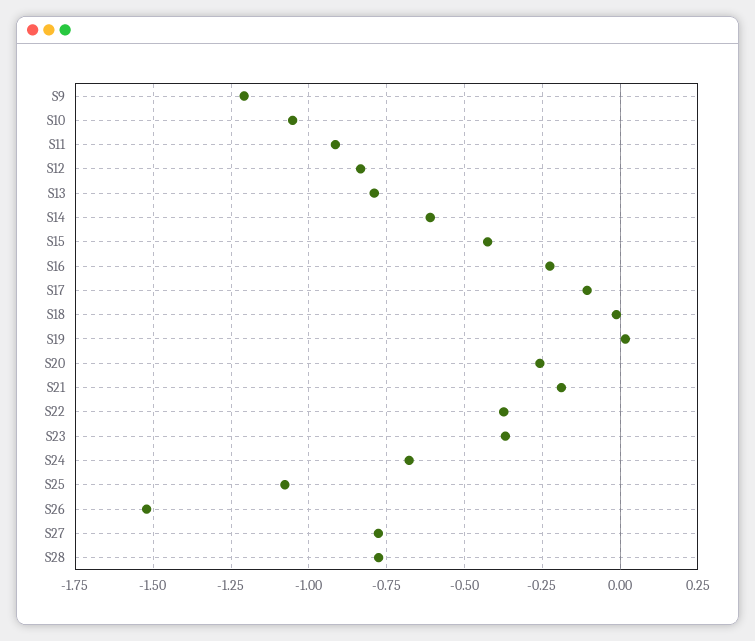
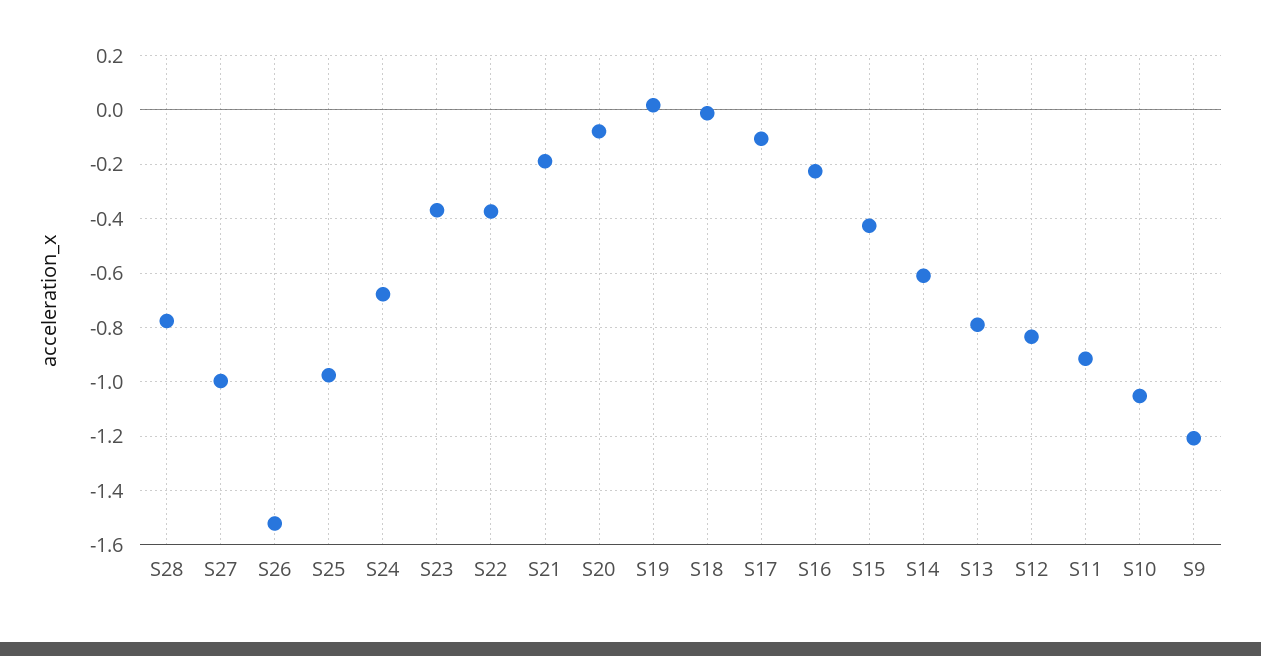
S20: -0.25 -> -0.075
S25: -1.075 -> -0.975
S27: -0.775 -> -1

